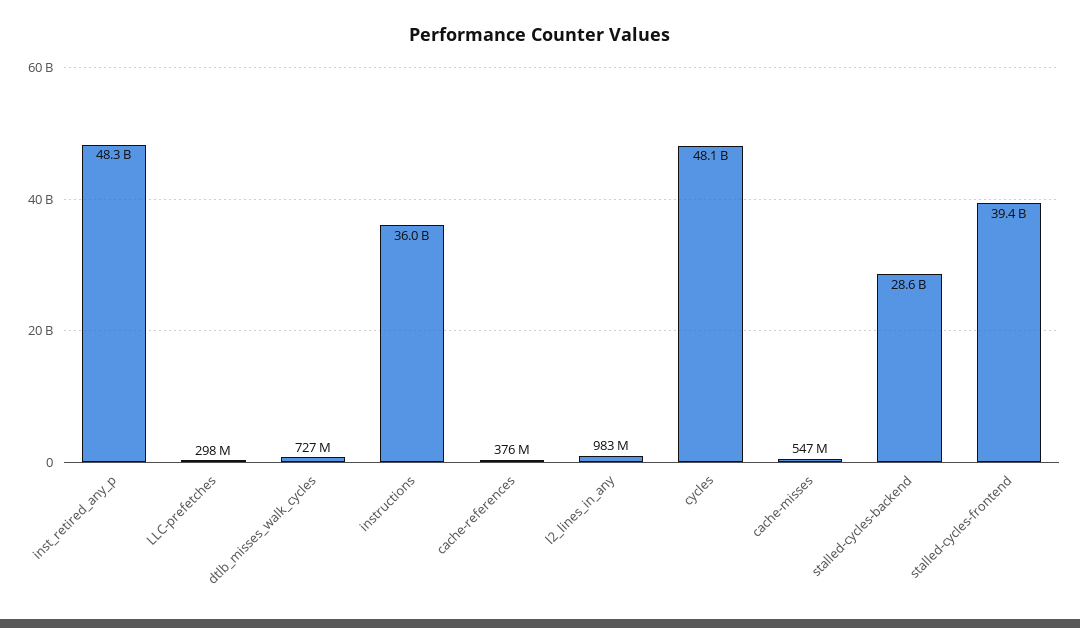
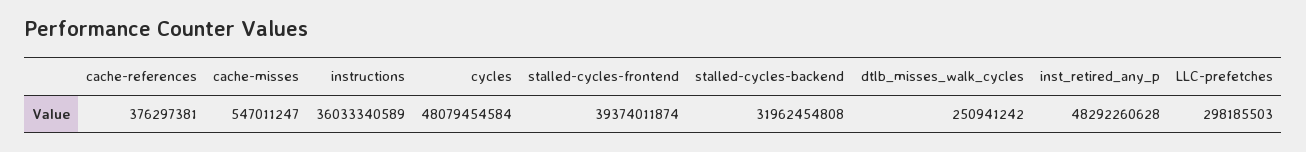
dtlb_misses_walk_cycles: 727000000 -> 250941242
l2_lines_in_any: 983000000 -> none
stalled-cycles-backend: 28600000000 -> 31962454808

